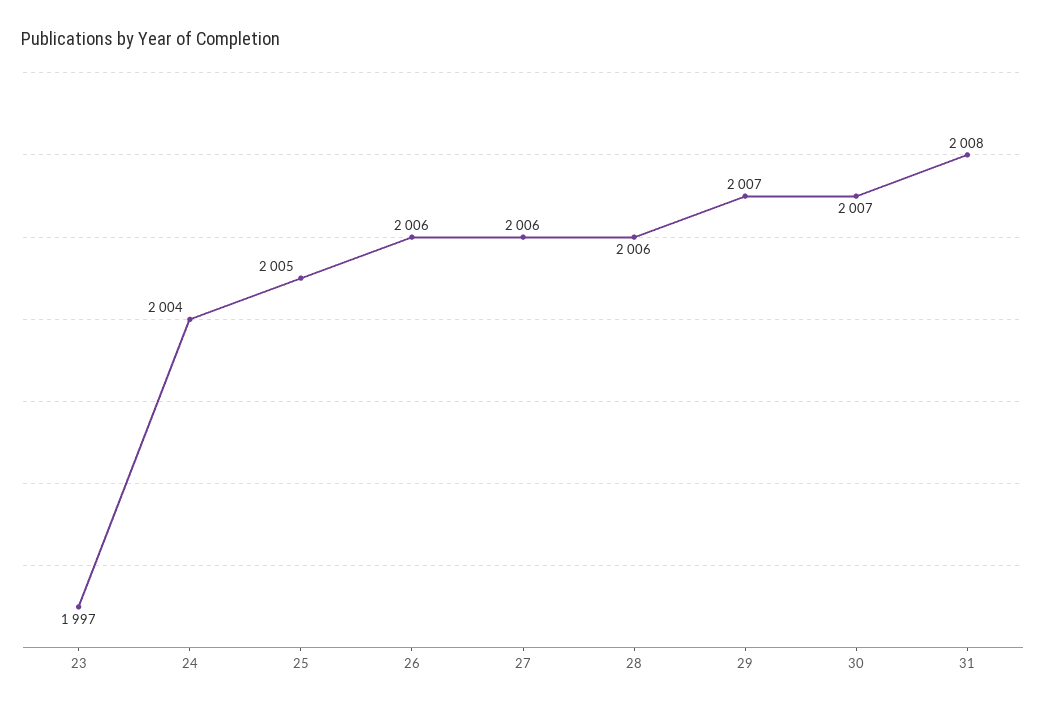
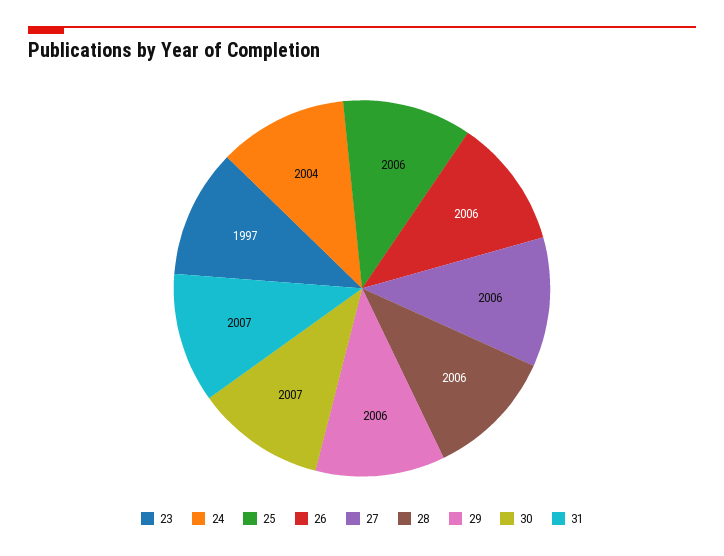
25: 2005 -> 2006
29: 2007 -> 2006
31: 2008 -> 2007

